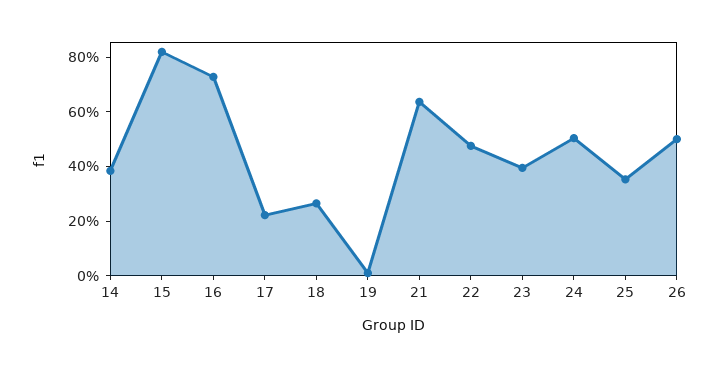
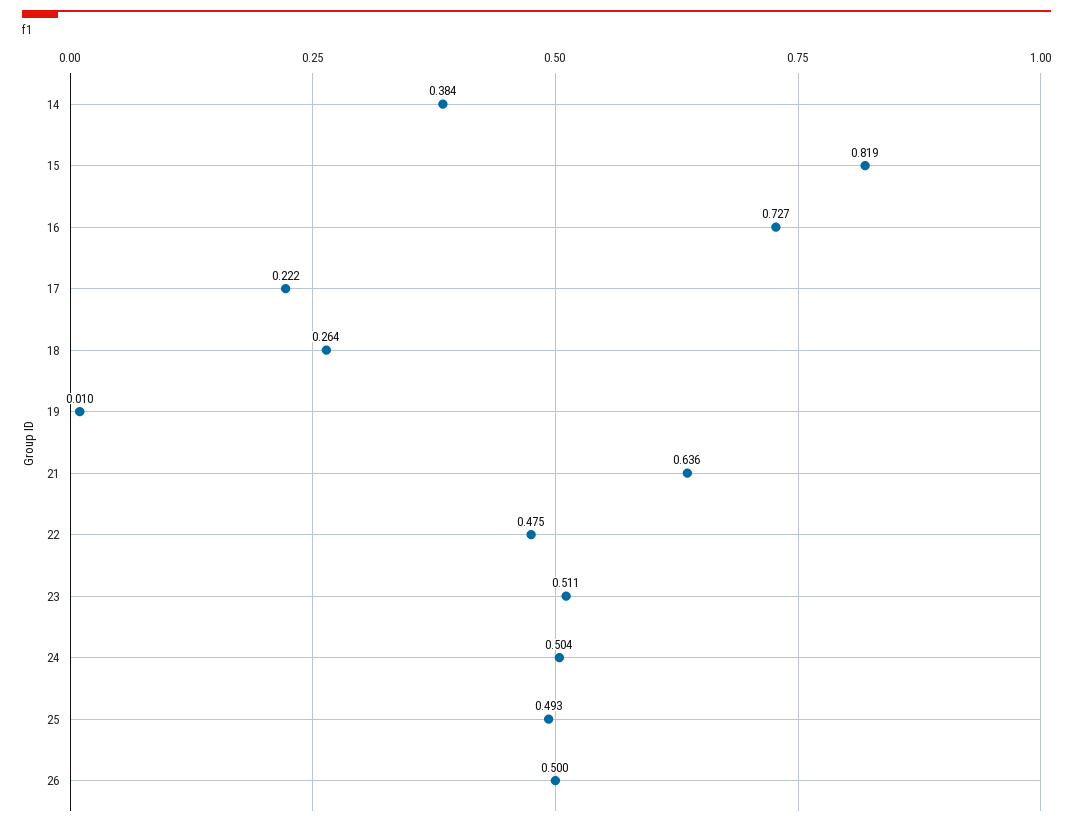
23: 0.4 -> 0.511
25: 0.35 -> 0.493

